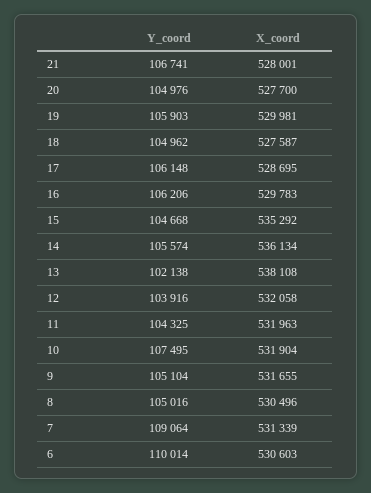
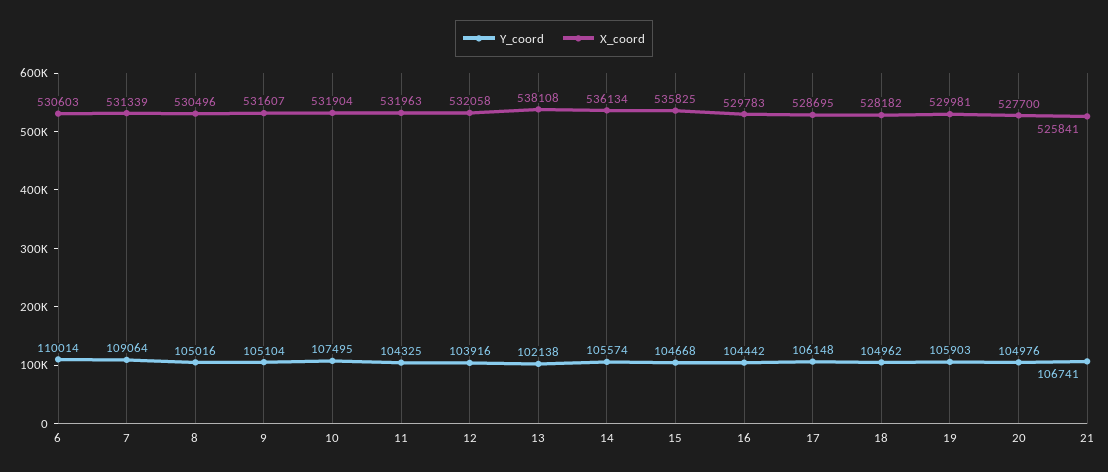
X_coord, 21: 528001 -> 525841
X_coord, 18: 527587 -> 528182
Y_coord, 16: 106206 -> 104442
X_coord, 15: 535292 -> 535825
X_coord, 9: 531655 -> 531607

